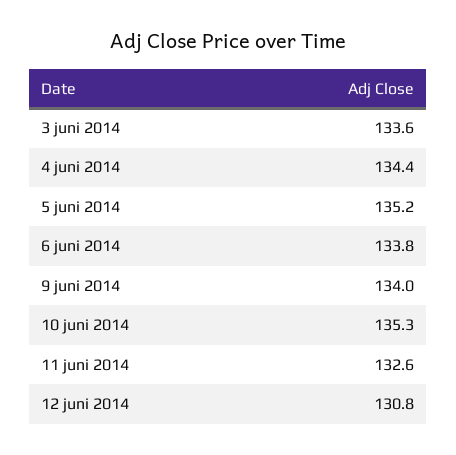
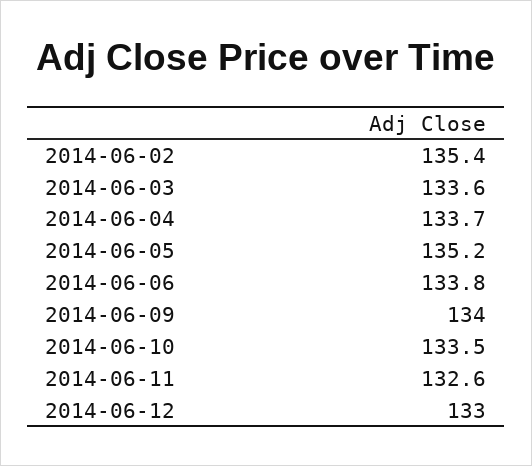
4 juni 2014: 134.4 -> 133.7
10 juni 2014: 135.3 -> 133.5
12 juni 2014: 130.8 -> 133
2014-06-02: none -> 135.4

